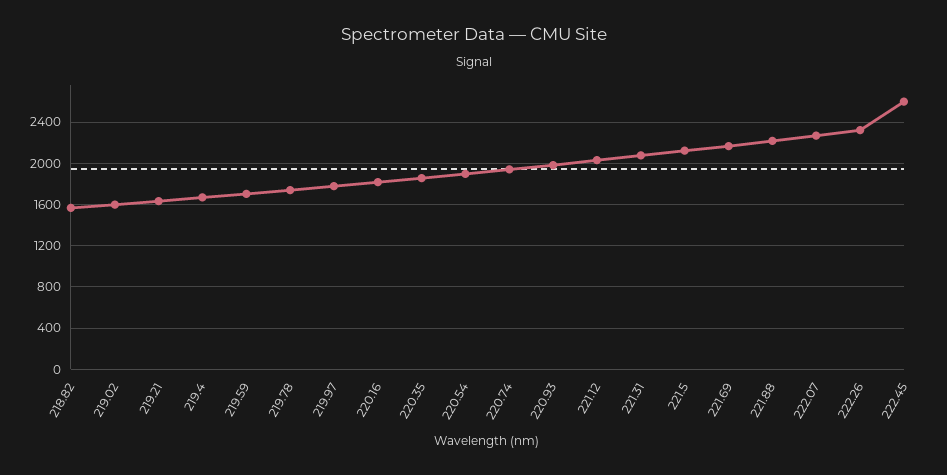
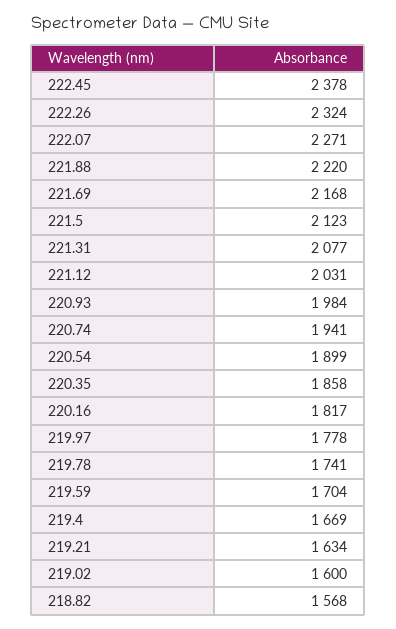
222.45: 2600 -> 2378

